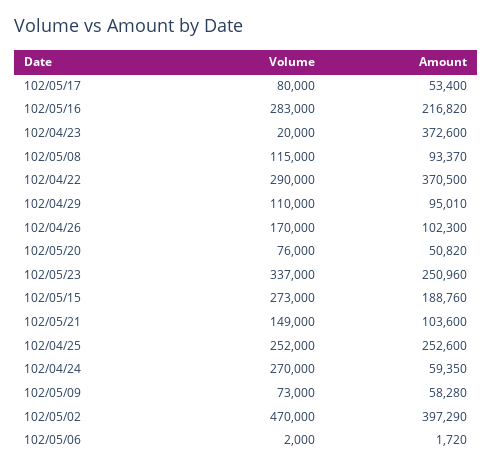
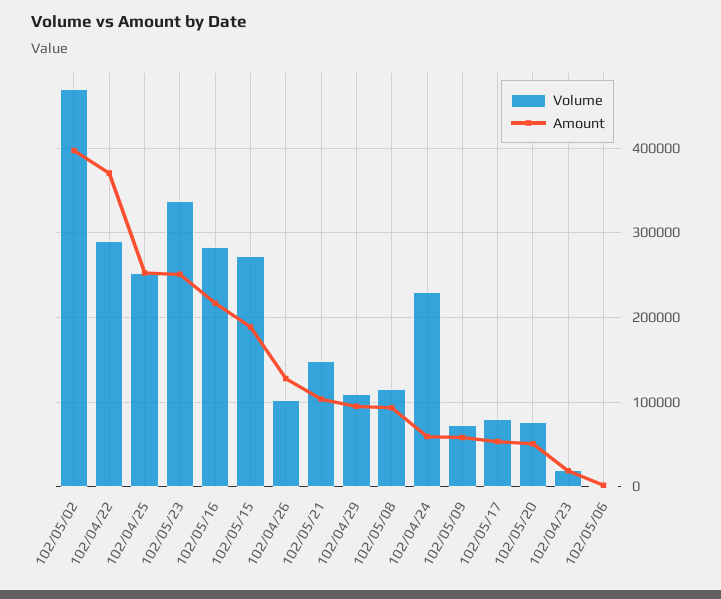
Amount, 102/04/23: 372600 -> 20000
Volume, 102/04/26: 170000 -> 100000
Amount, 102/04/26: 102300 -> 130000
Volume, 102/04/24: 270000 -> 230000

